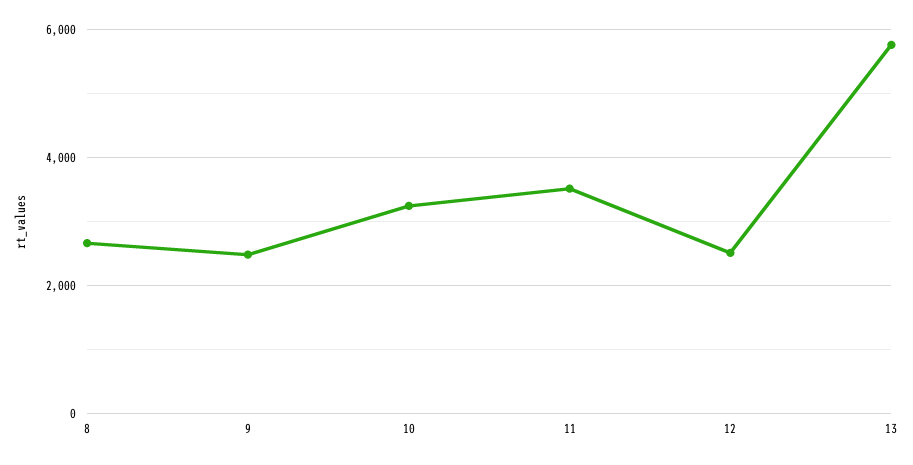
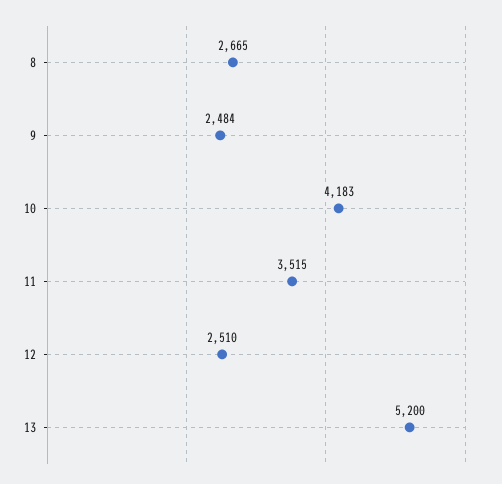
10: 3200 -> 4183
13: 5800 -> 5200

